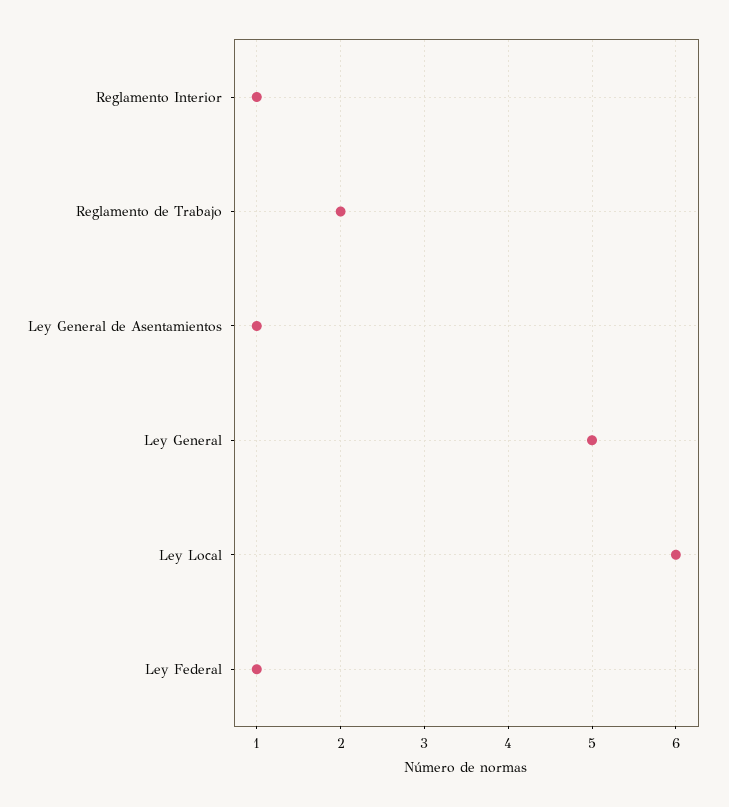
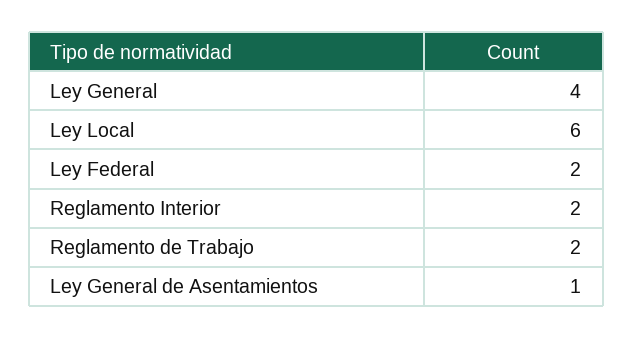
Reglamento Interior: 1 -> 2
Ley General: 5 -> 4
Ley Federal: 1 -> 2

